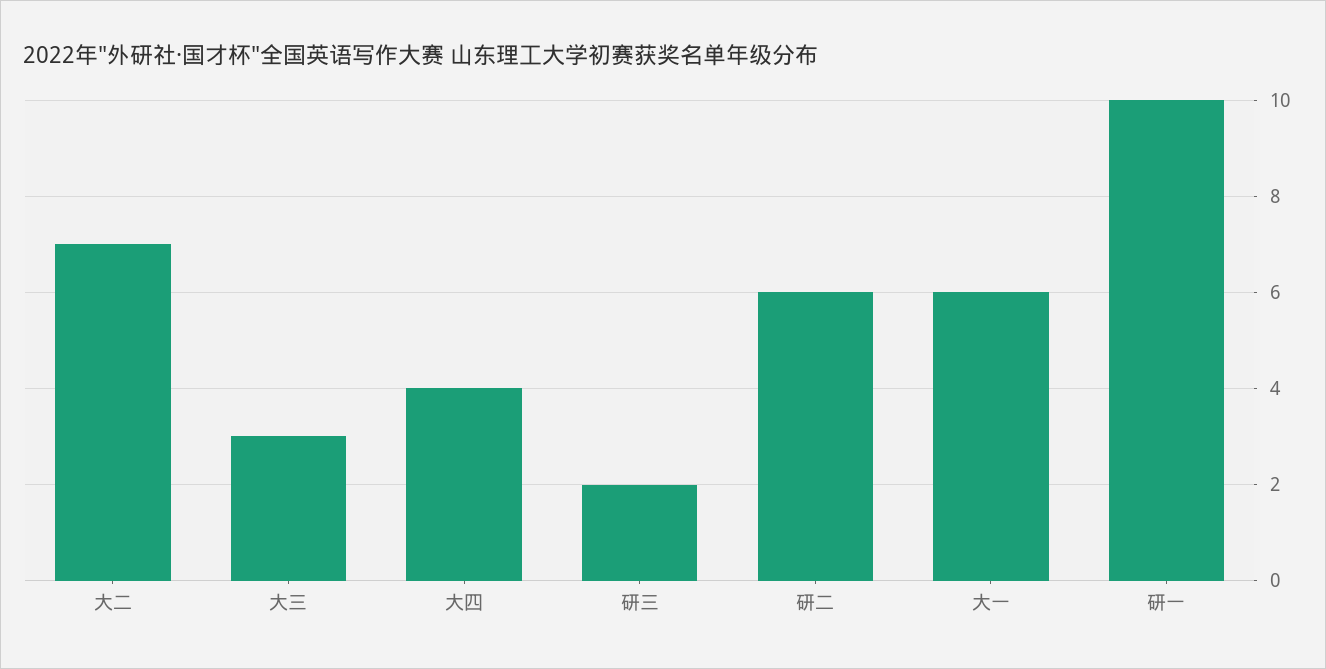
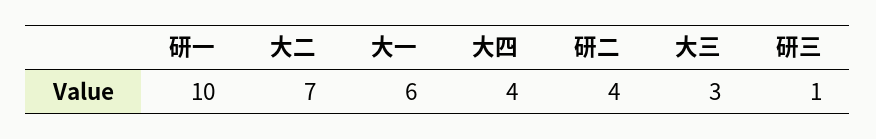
研三: 2 -> 1
研二: 6 -> 4

